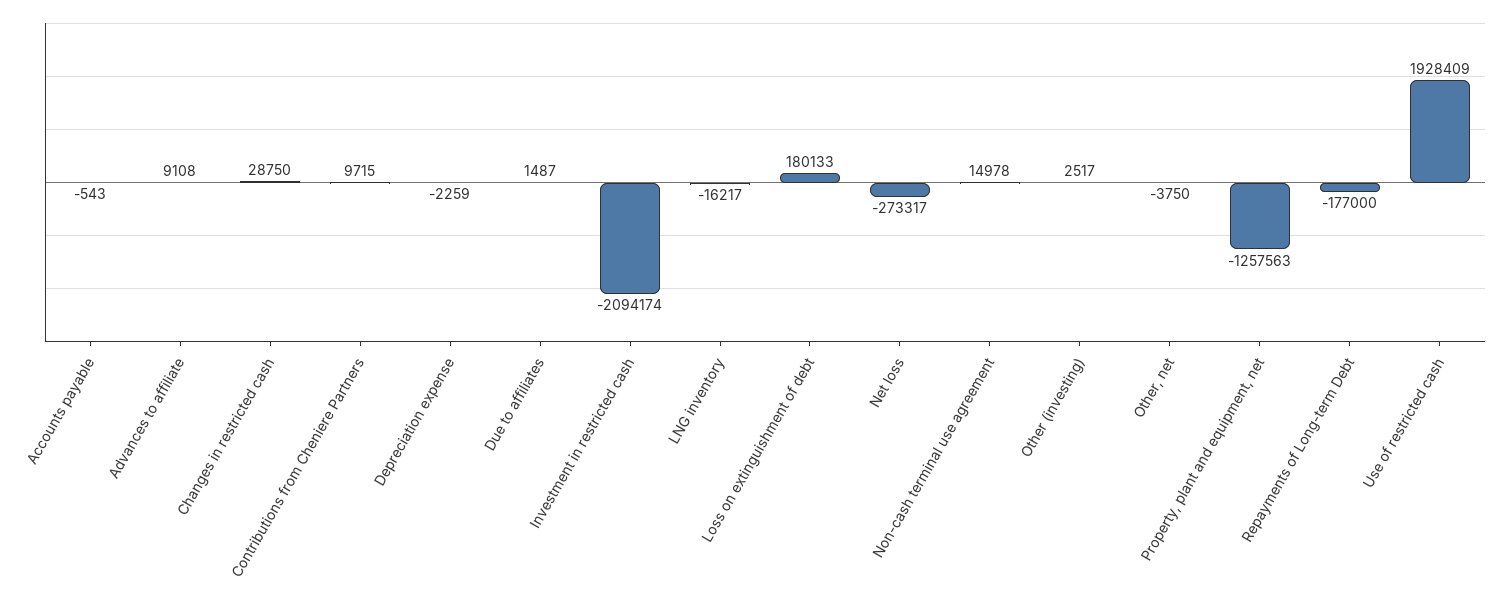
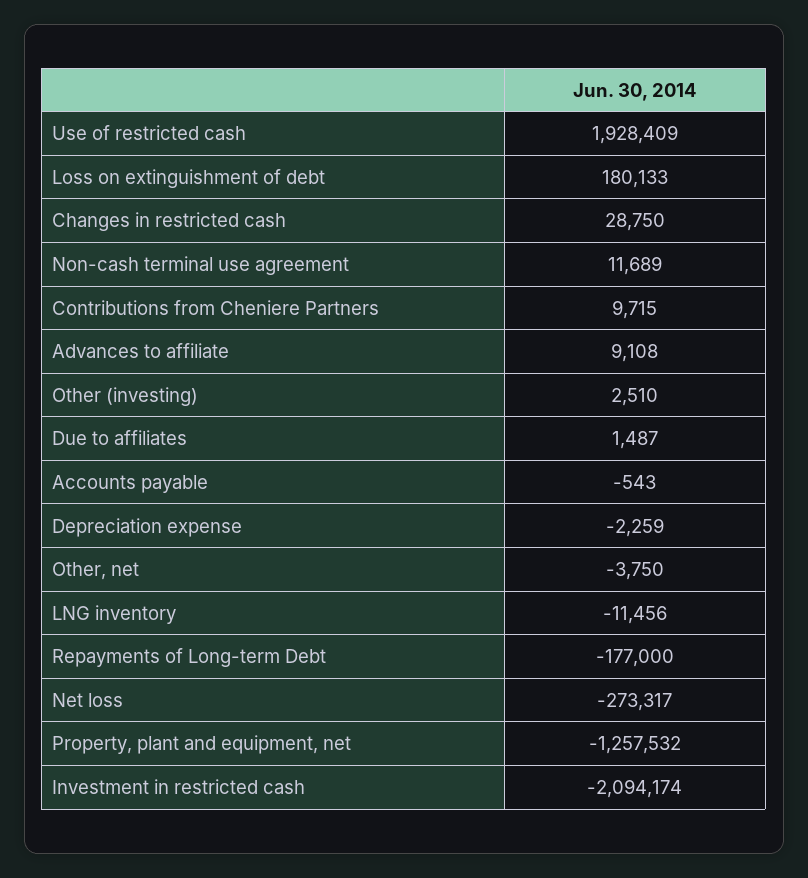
LNG inventory: -16217 -> -11456
Non-cash terminal use agreement: 14978 -> 11689
Other (investing): 2517 -> 2510
Property, plant and equipment, net: -1257563 -> -1257532

